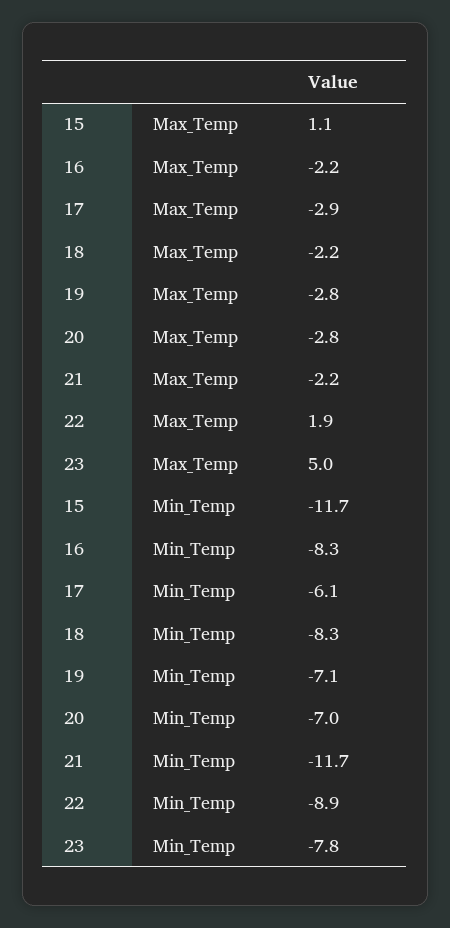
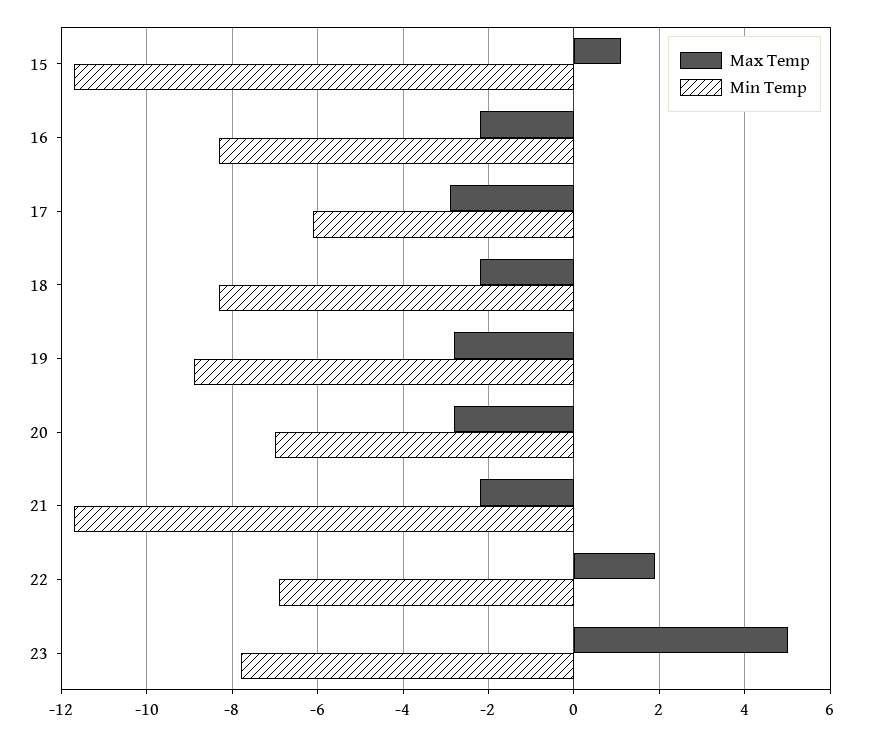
Min_Temp, 19: -7.1 -> -9
Min_Temp, 22: -8.9 -> -7

